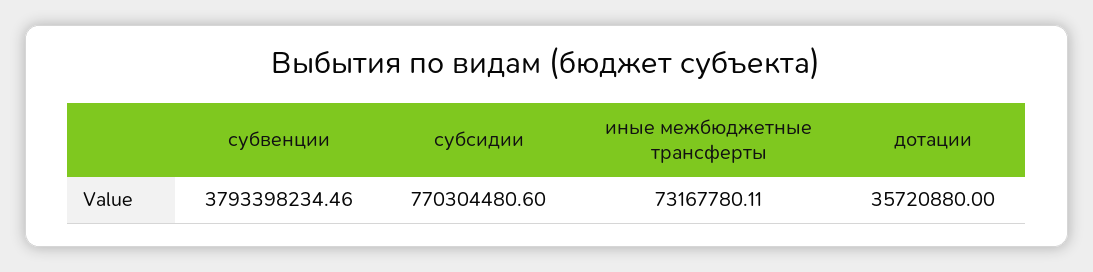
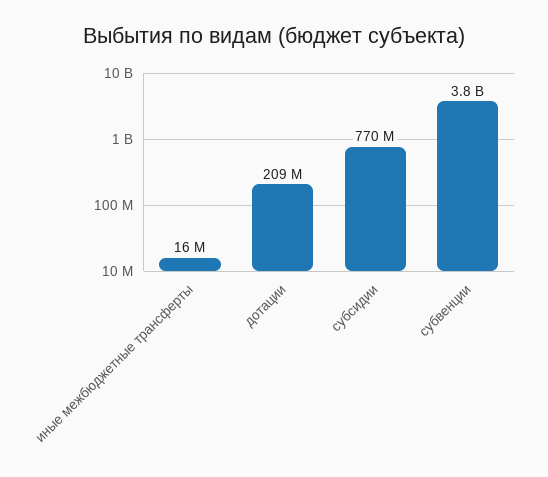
иные межбюджетные трансферты: 73167780.11 -> 16000000
дотации: 35720880 -> 209000000

